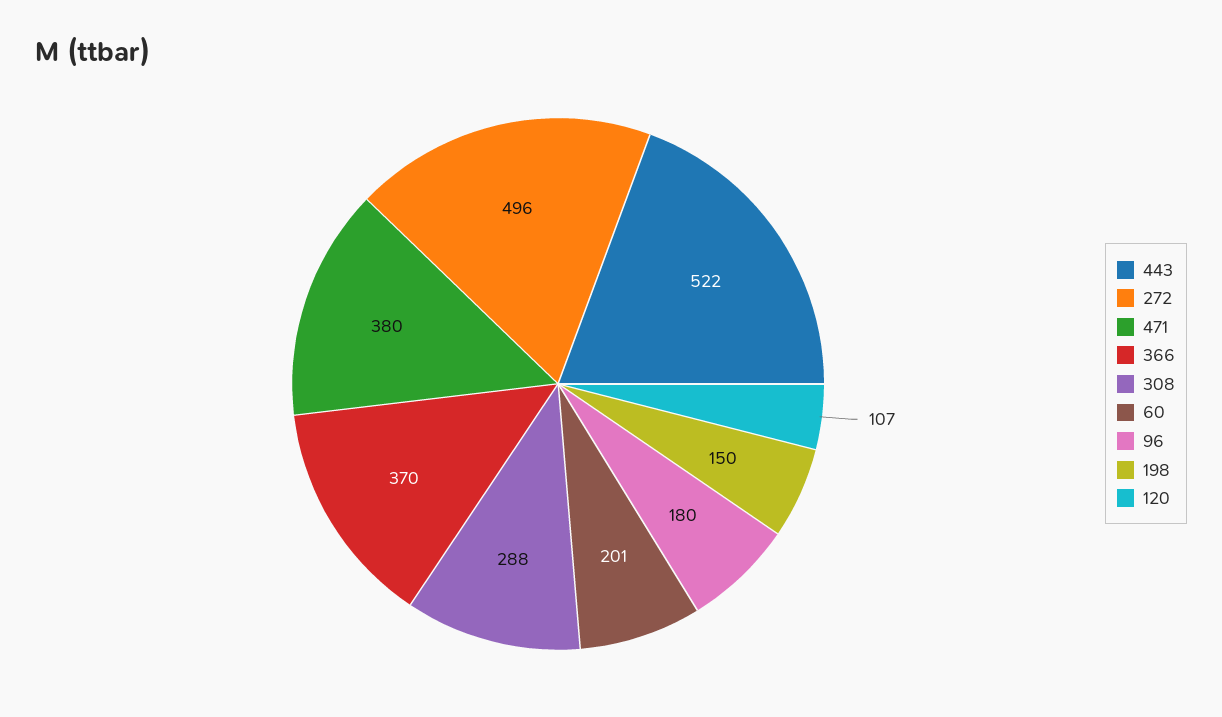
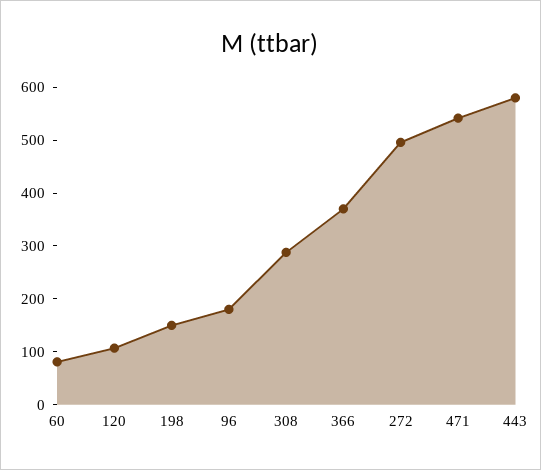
443: 522 -> 580
471: 380 -> 540
60: 201 -> 80

